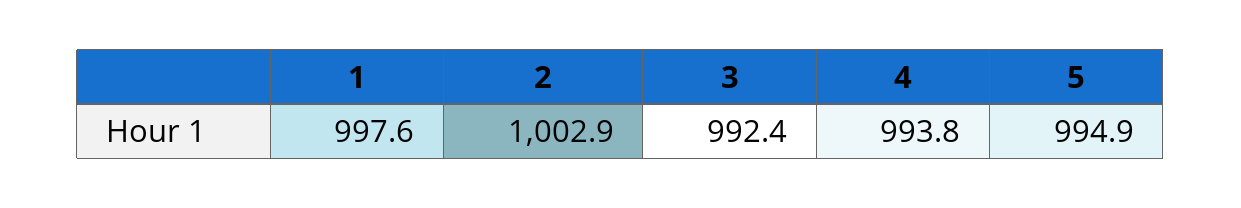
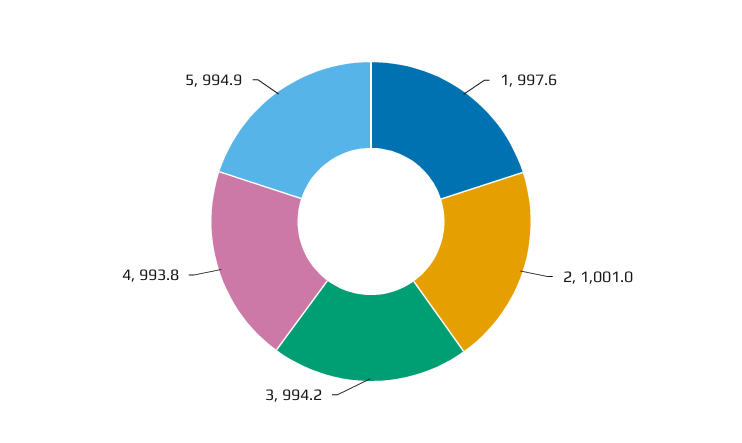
2: 1002.9 -> 1001
3: 992.4 -> 994.2

